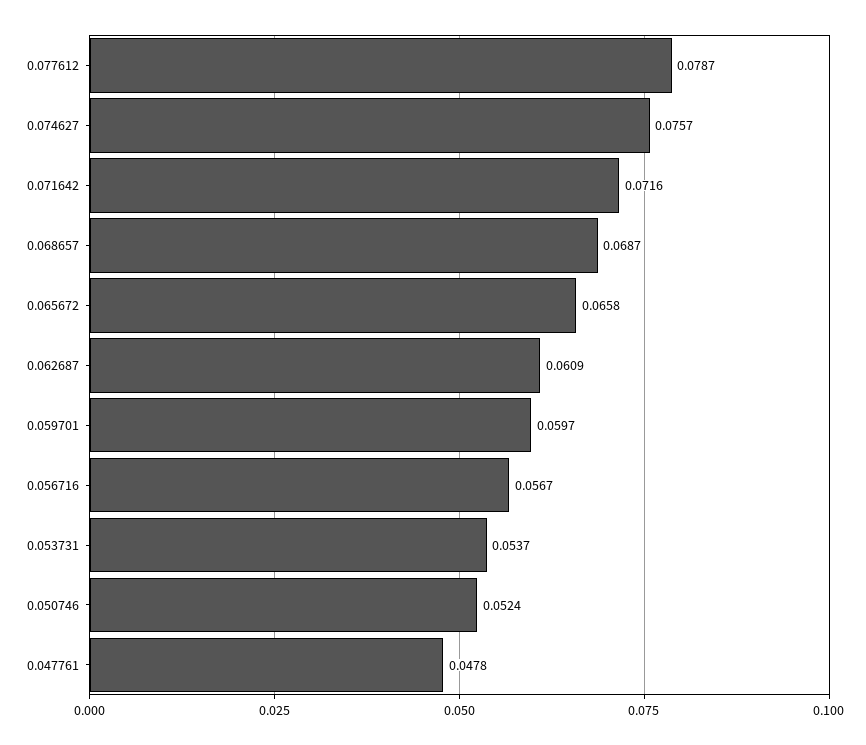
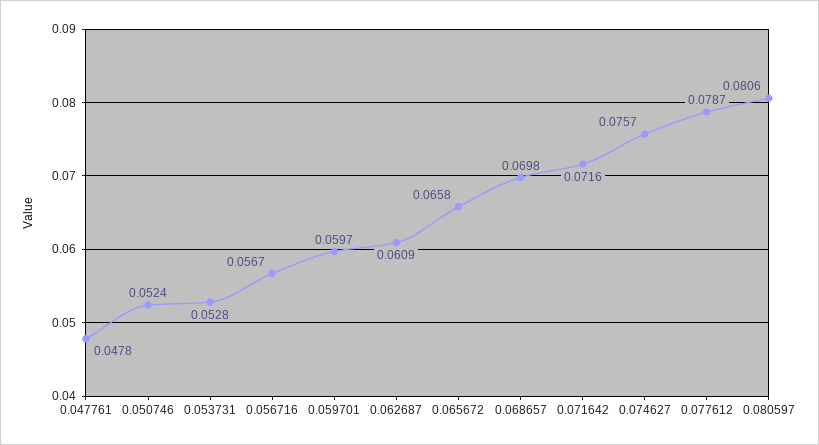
0.068657: 0.0687 -> 0.0698
0.053731: 0.0537 -> 0.0528
0.080597: none -> 0.0806

